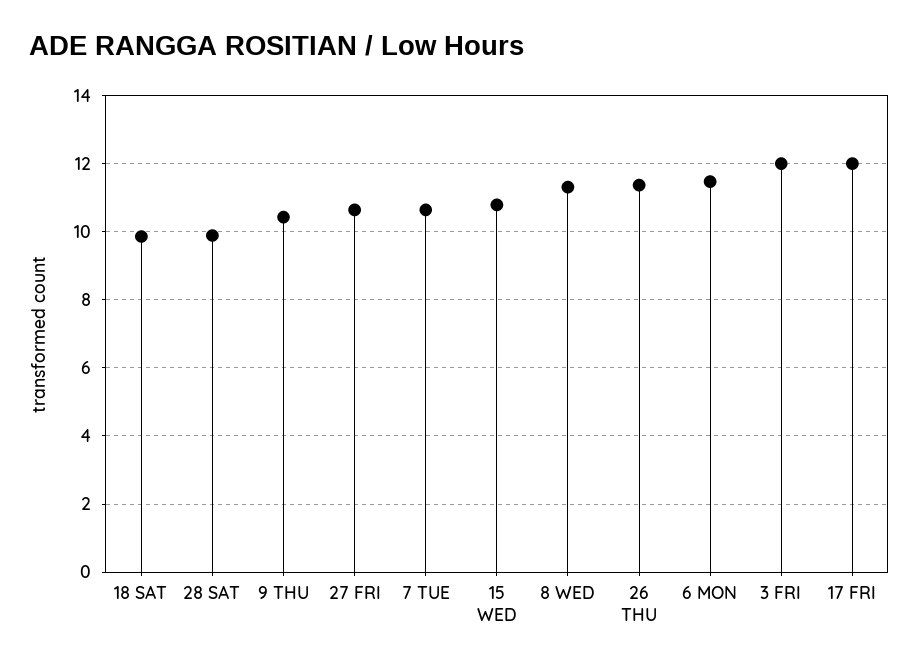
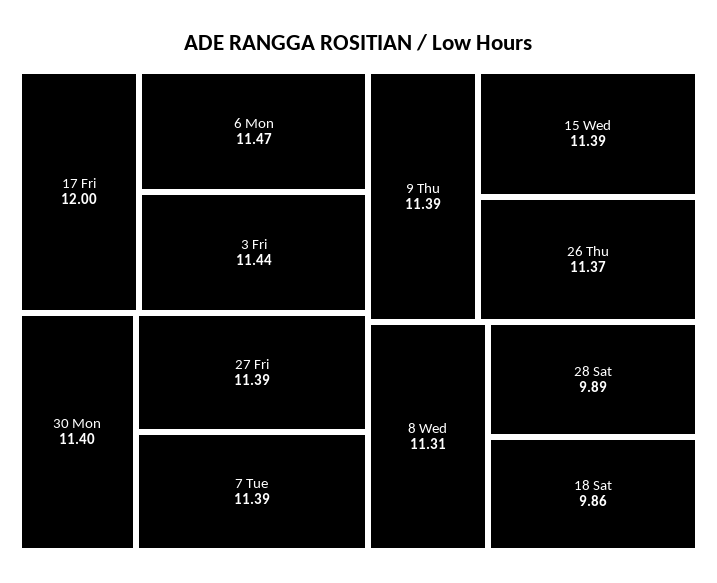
9 THU: 10.4 -> 11.39
27 FRI: 10.6 -> 11.39
7 TUE: 10.6 -> 11.39
15 WED: 10.8 -> 11.39
3 FRI: 12 -> 11.44
30 Mon: none -> 11.4

